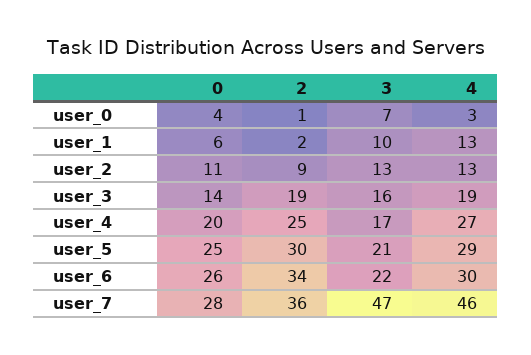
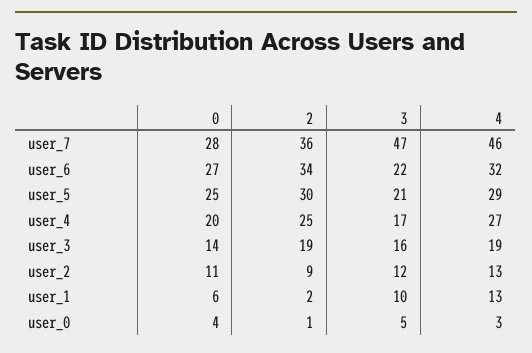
3, user_0: 7 -> 5
3, user_2: 13 -> 12
0, user_6: 26 -> 27
4, user_6: 30 -> 32

